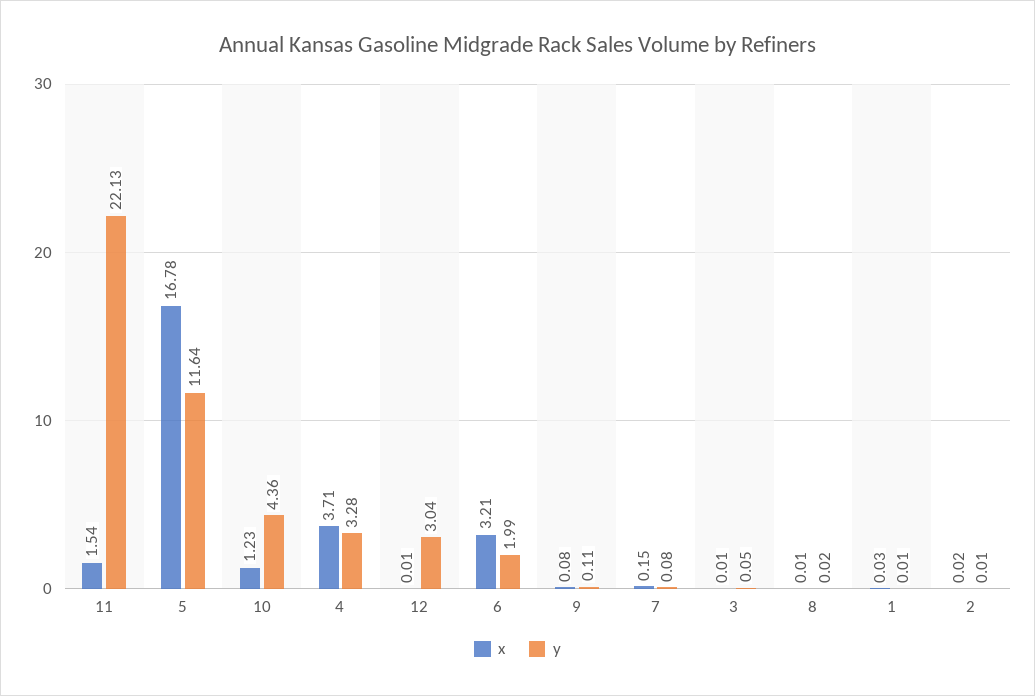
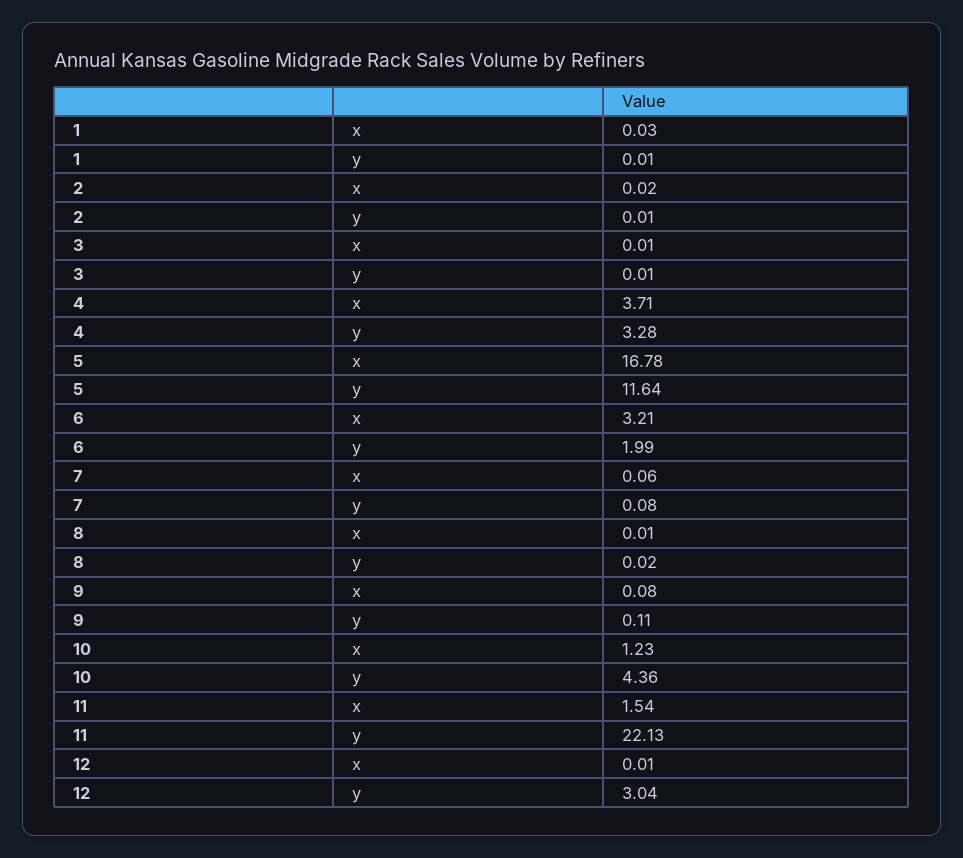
x, 7: 0.15 -> 0.06
y, 3: 0.05 -> 0.01

